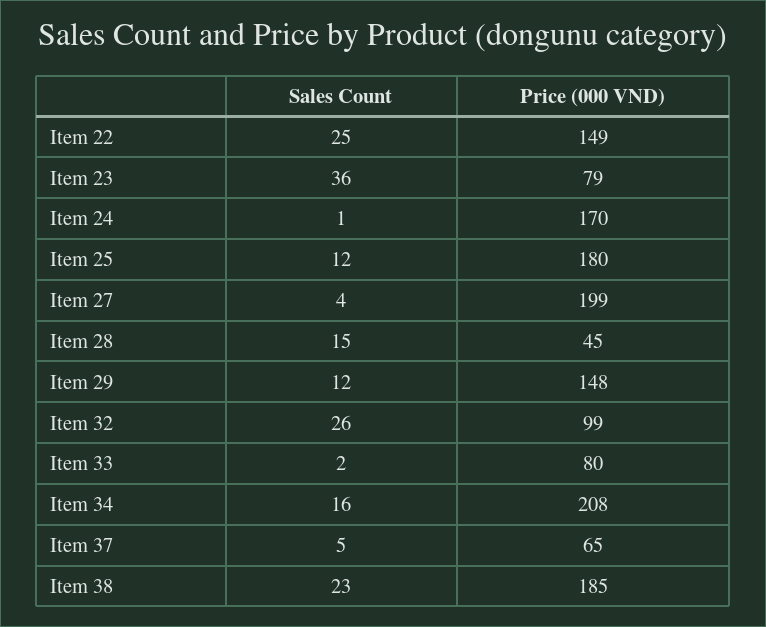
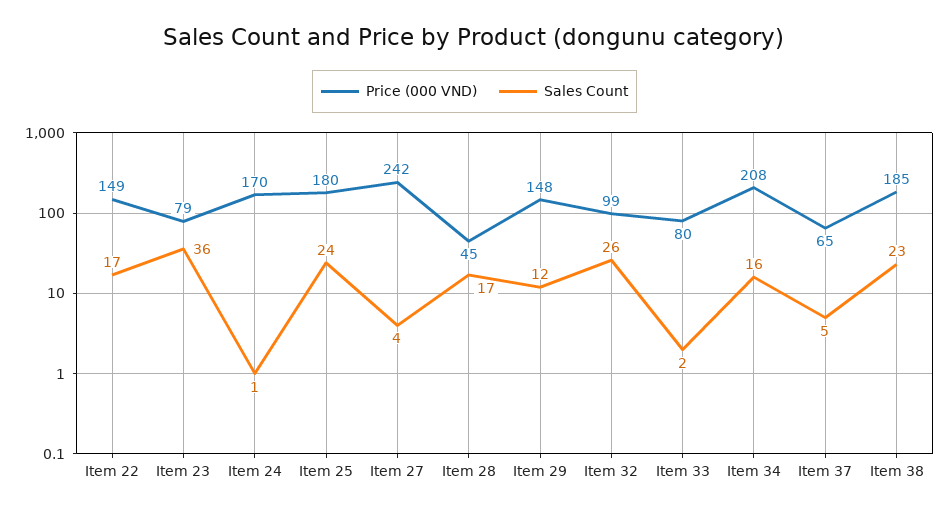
Sales Count, Item 22: 25 -> 17
Sales Count, Item 25: 12 -> 24
Price (000 VND), Item 27: 199 -> 242
Sales Count, Item 28: 15 -> 17

